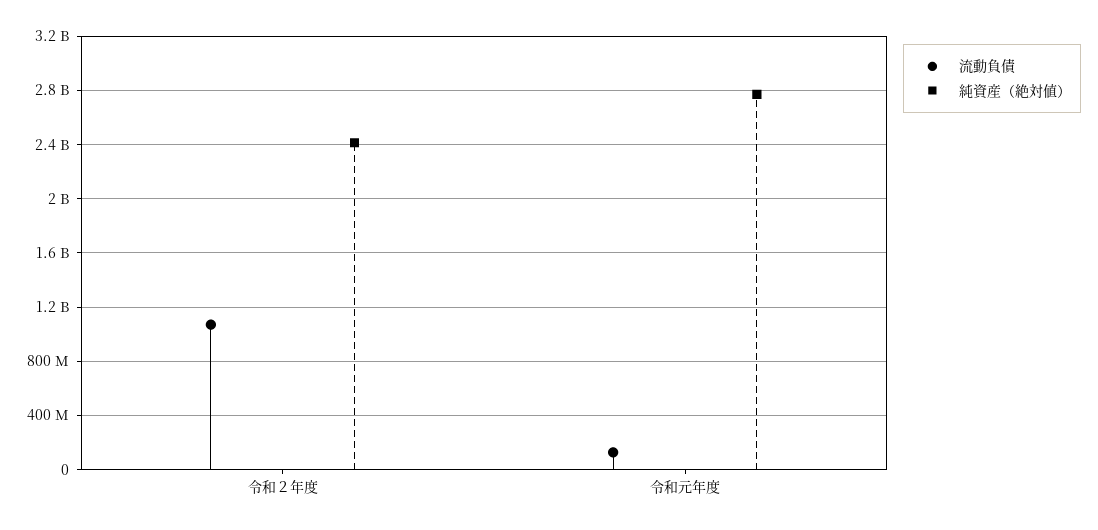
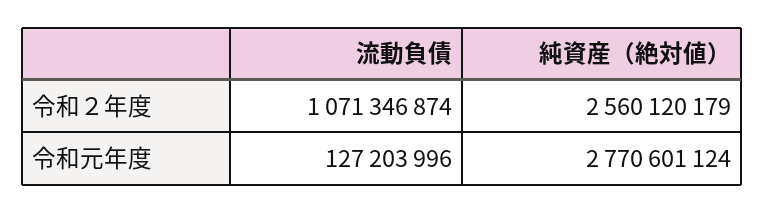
純資産（絶対値）, 令和２年度: 2400000000 -> 2560120179

